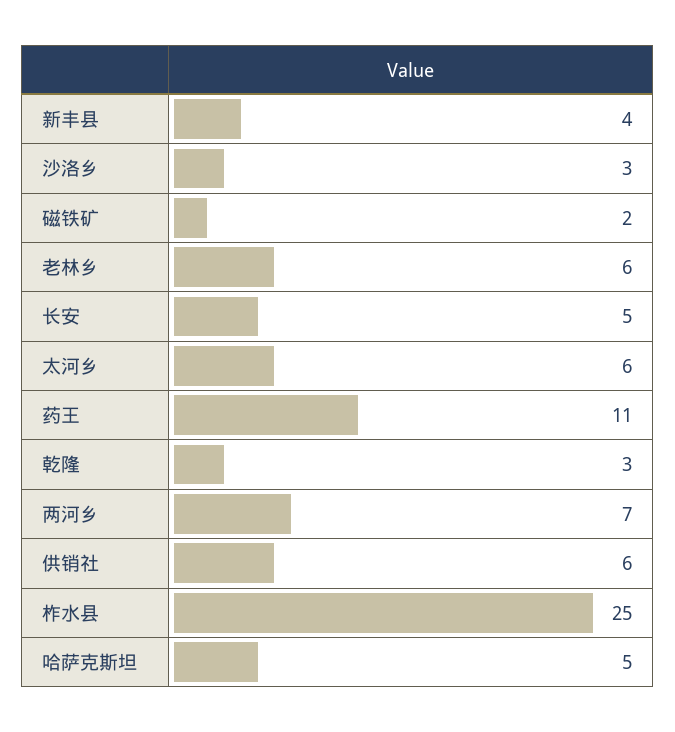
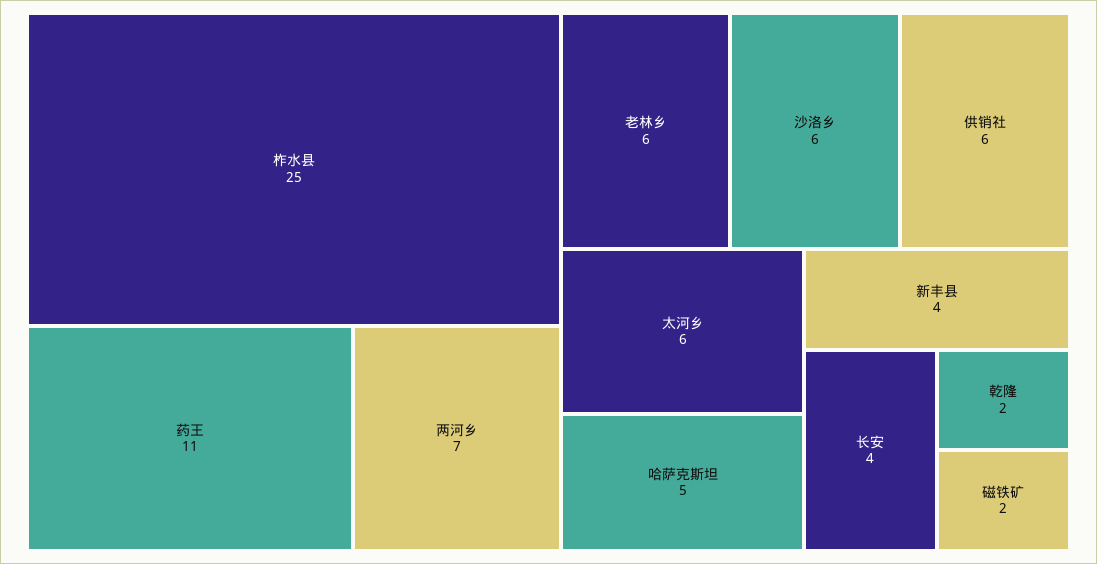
沙洛乡: 3 -> 6
长安: 5 -> 4
乾隆: 3 -> 2

